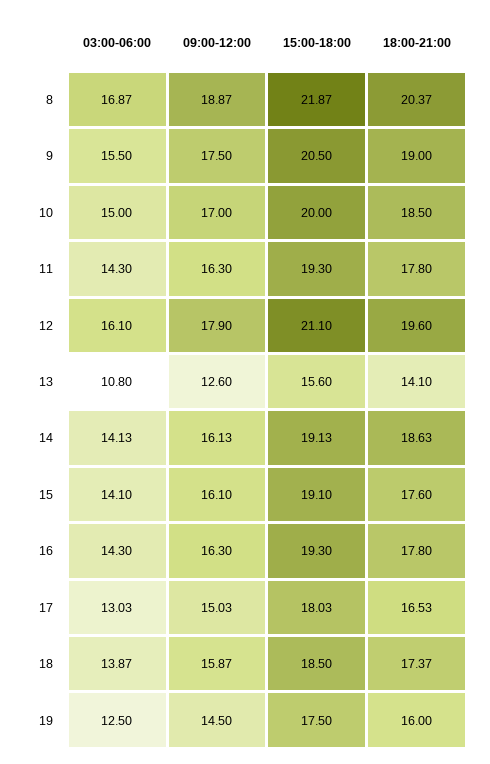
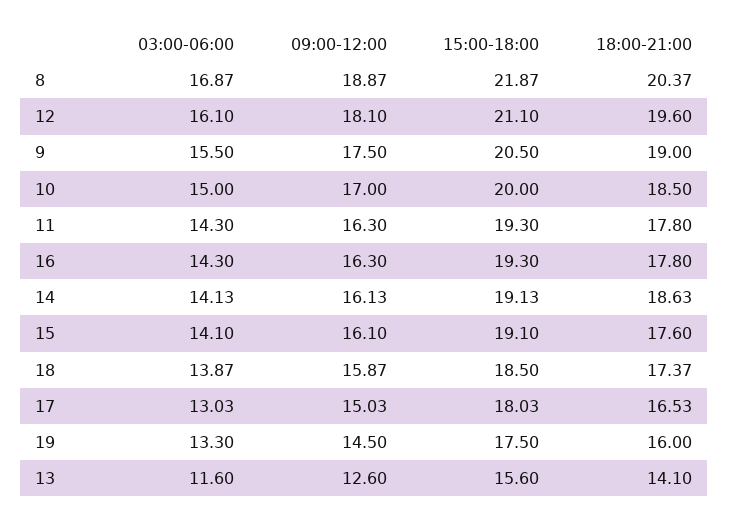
09:00-12:00, 12: 17.9 -> 18.1
03:00-06:00, 13: 10.8 -> 11.6
03:00-06:00, 19: 12.5 -> 13.3

